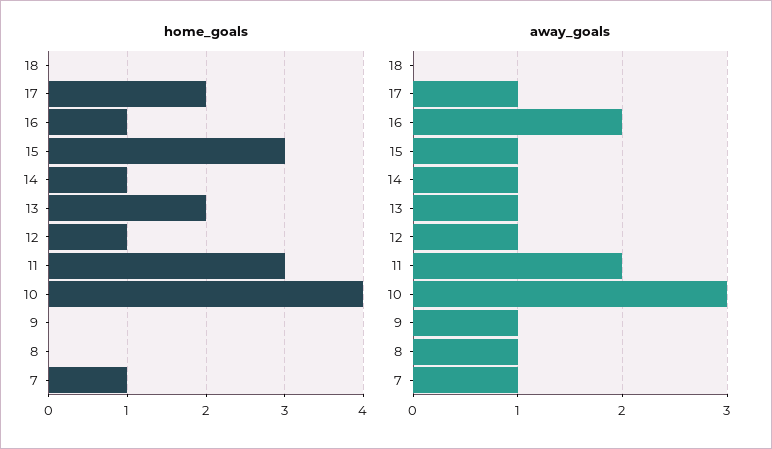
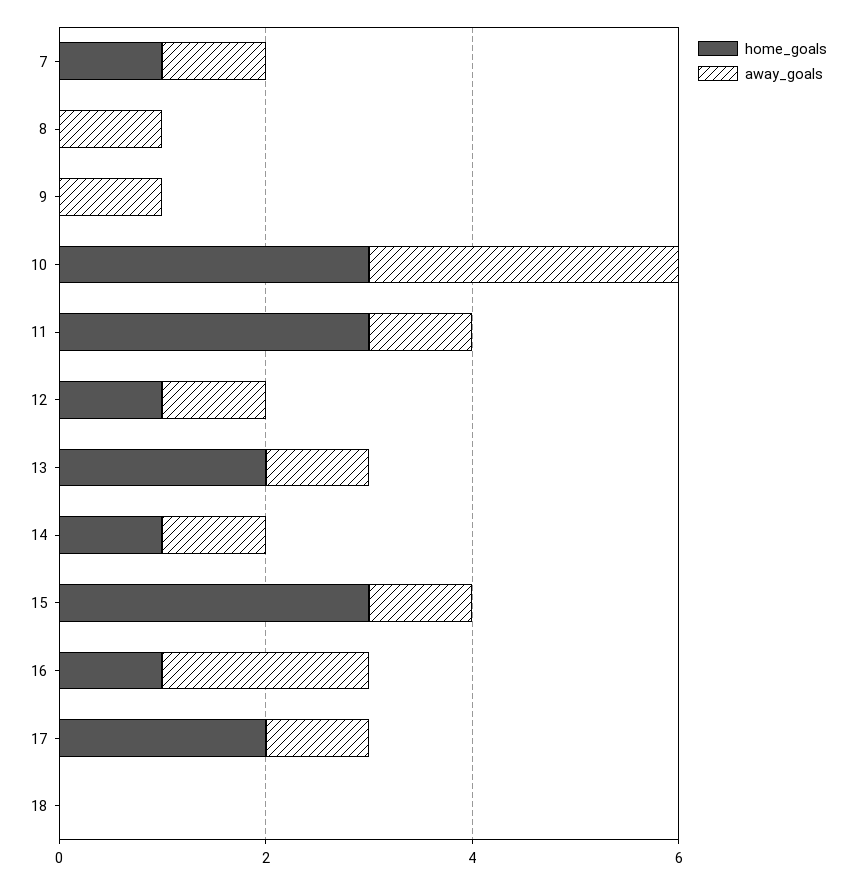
home_goals, 10: 4 -> 3
away_goals, 11: 2 -> 1

